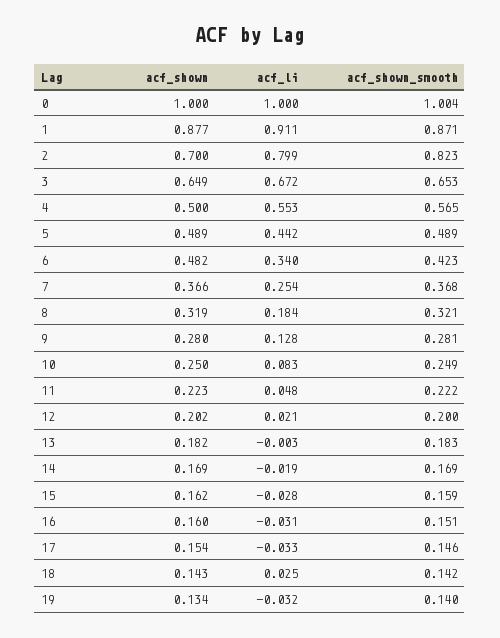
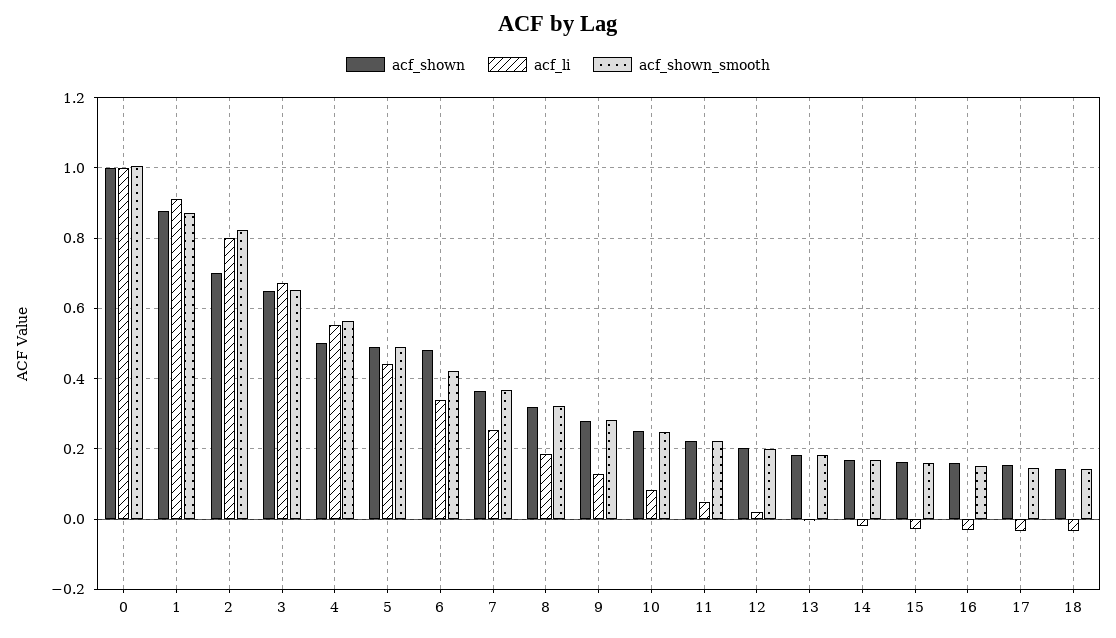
acf_li, 18: 0.025 -> -0.04
acf_shown, 19: 0.134 -> none
acf_li, 19: -0.032 -> none
acf_shown_smooth, 19: 0.14 -> none

